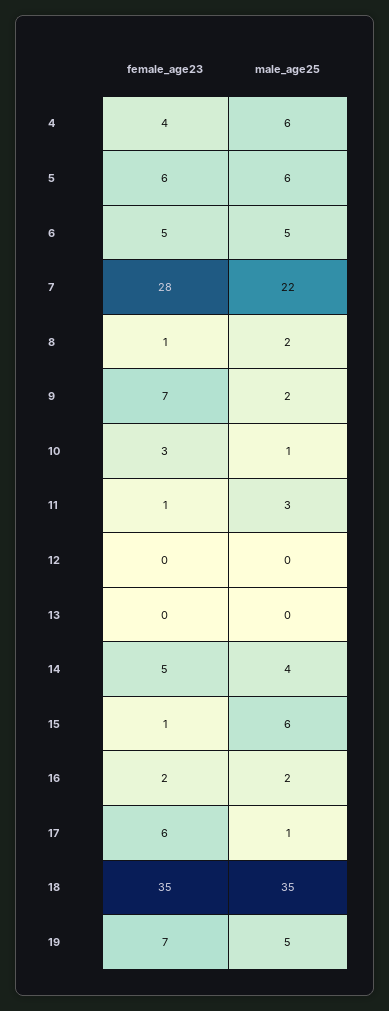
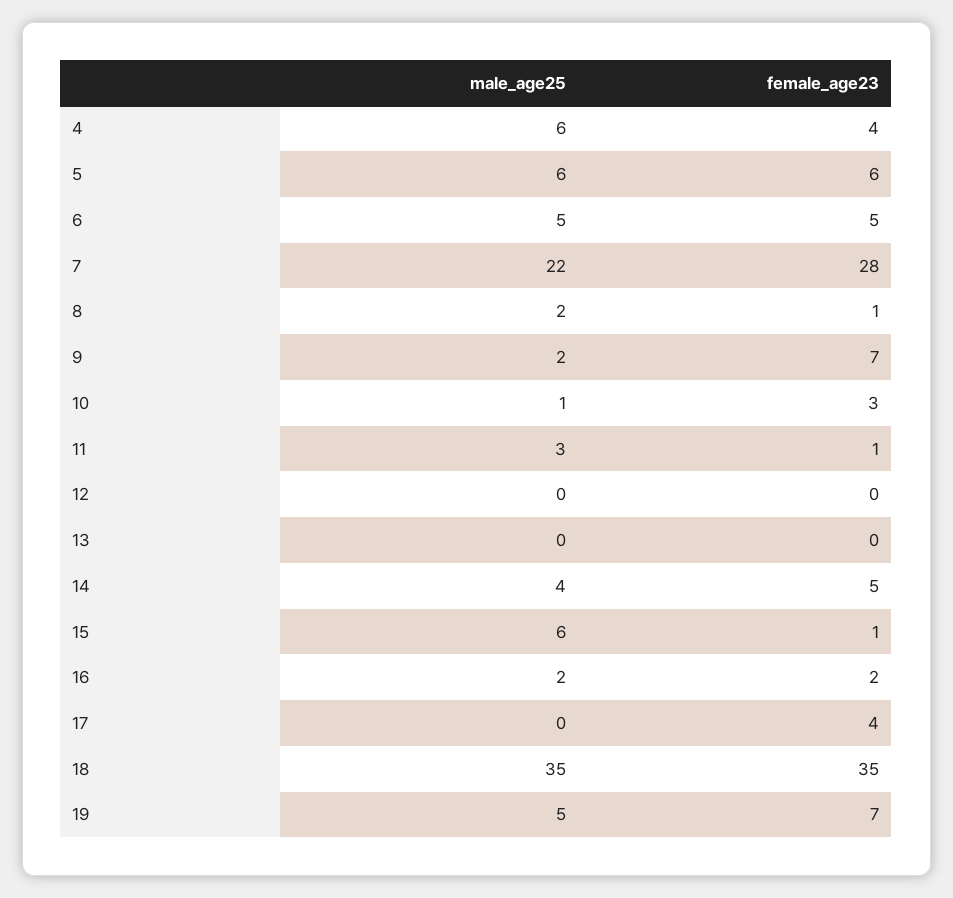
female_age23, 17: 6 -> 4
male_age25, 17: 1 -> 0

